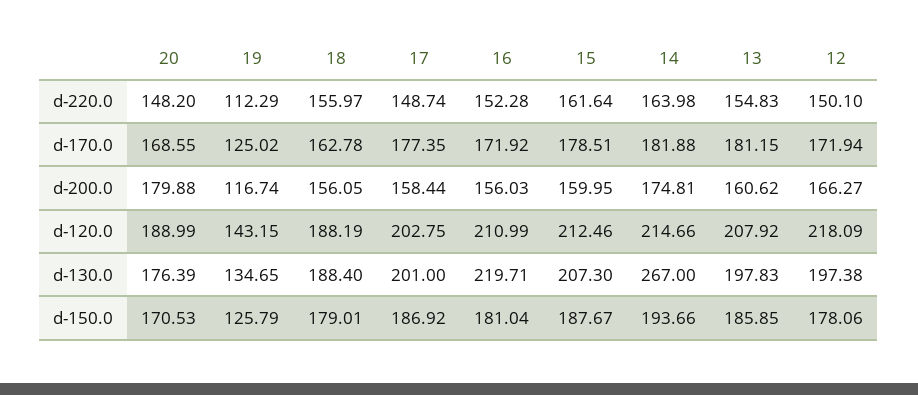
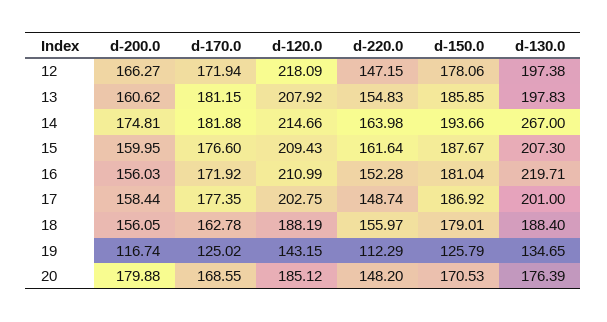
12, d-220.0: 150.1 -> 147.15
15, d-170.0: 178.51 -> 176.6
20, d-120.0: 188.99 -> 185.12
15, d-120.0: 212.46 -> 209.43

